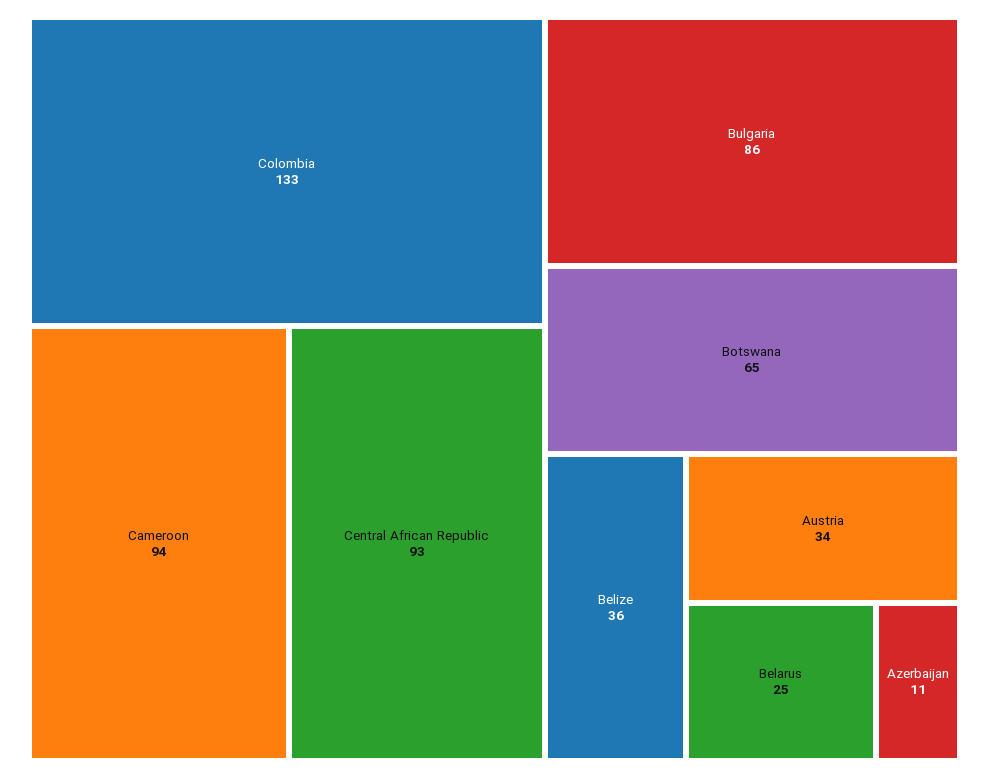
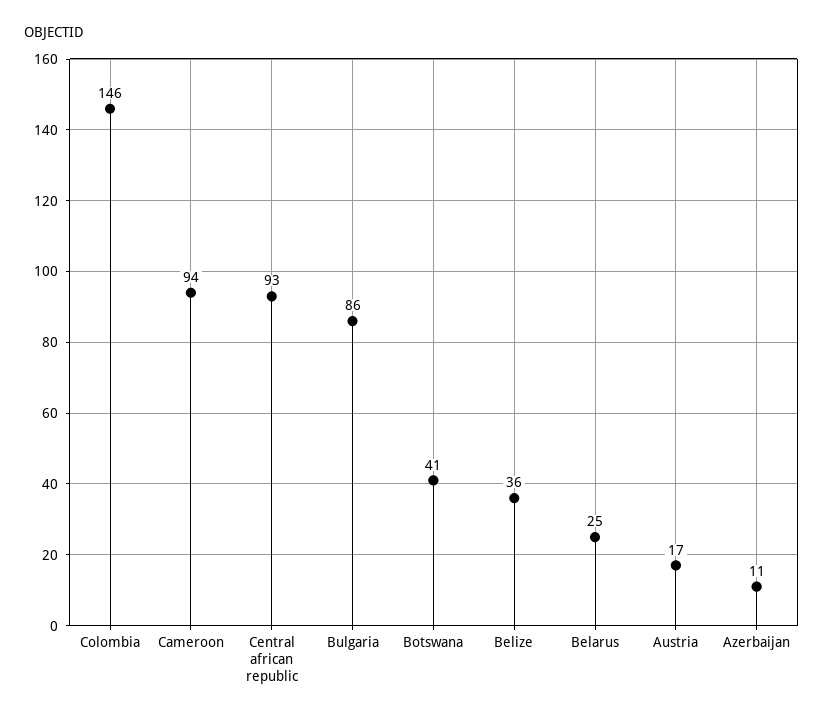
Colombia: 133 -> 146
Botswana: 65 -> 41
Austria: 34 -> 17

